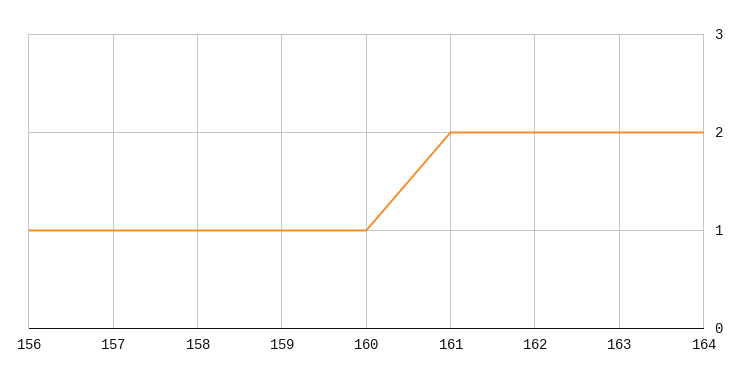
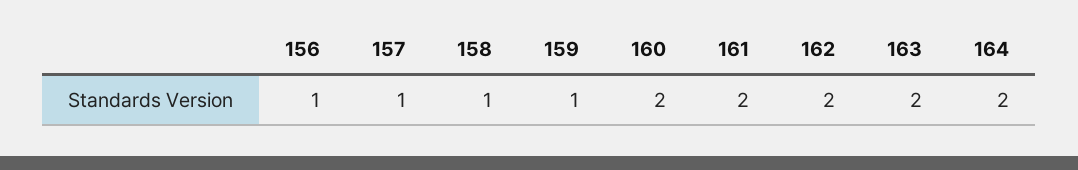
160: 1 -> 2

